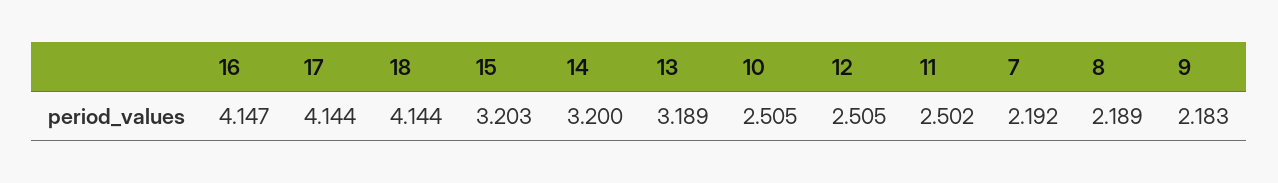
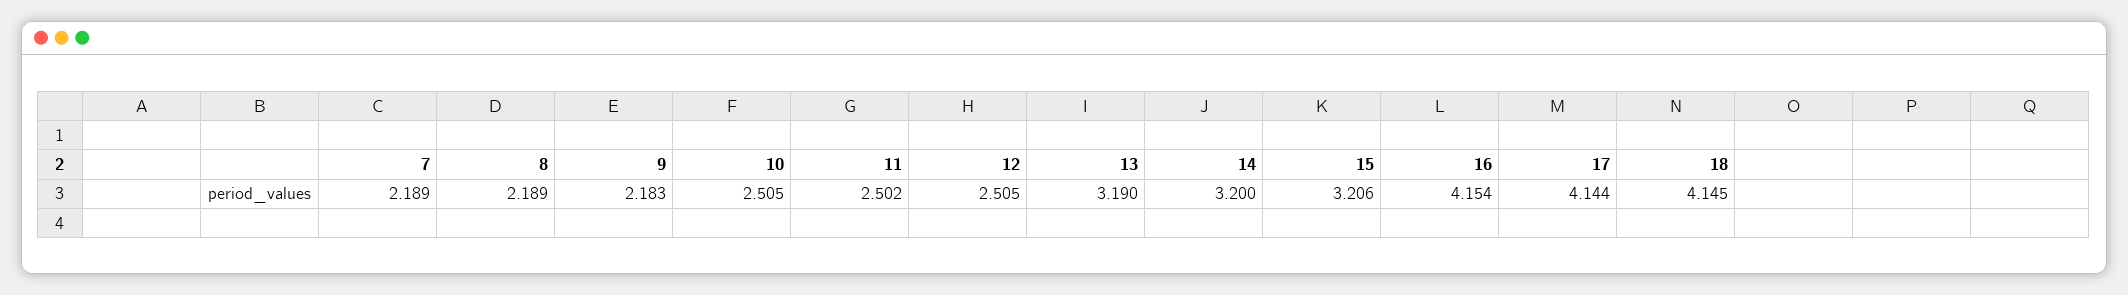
16: 4.147 -> 4.154
18: 4.144 -> 4.145
15: 3.203 -> 3.206
13: 3.189 -> 3.19
7: 2.192 -> 2.189

